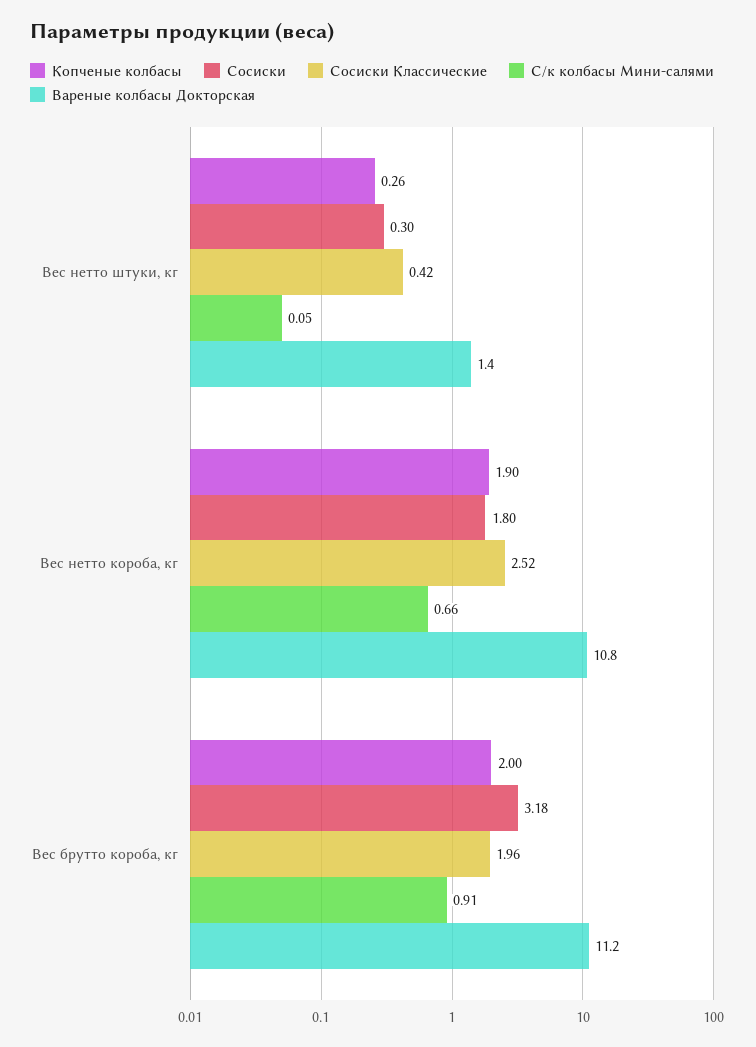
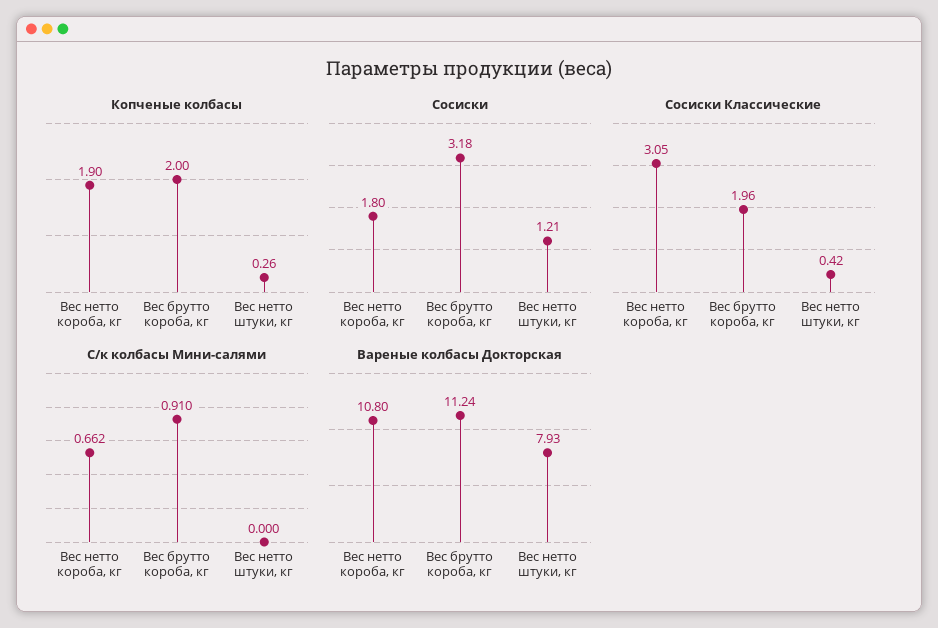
Сосиски, Вес нетто штуки, кг: 0.3 -> 1.21
С/к колбасы Мини-салями, Вес нетто штуки, кг: 0.05 -> 0
Вареные колбасы Докторская, Вес нетто штуки, кг: 1.4 -> 7.93
Сосиски Классические, Вес нетто короба, кг: 2.52 -> 3.05

